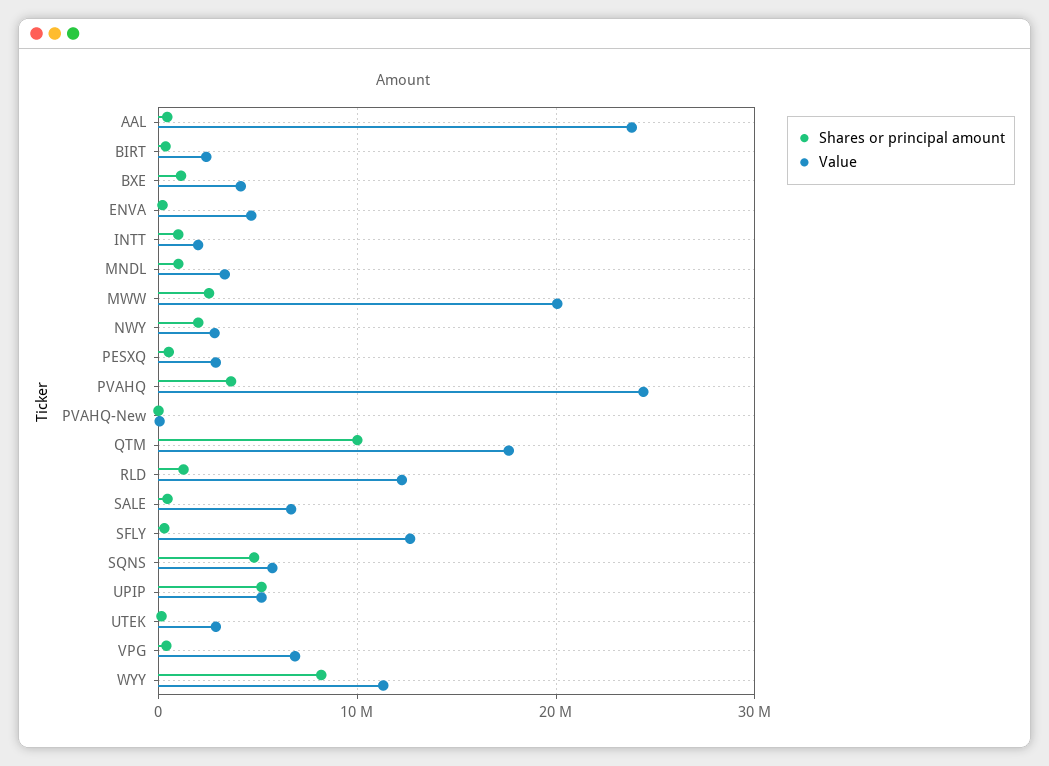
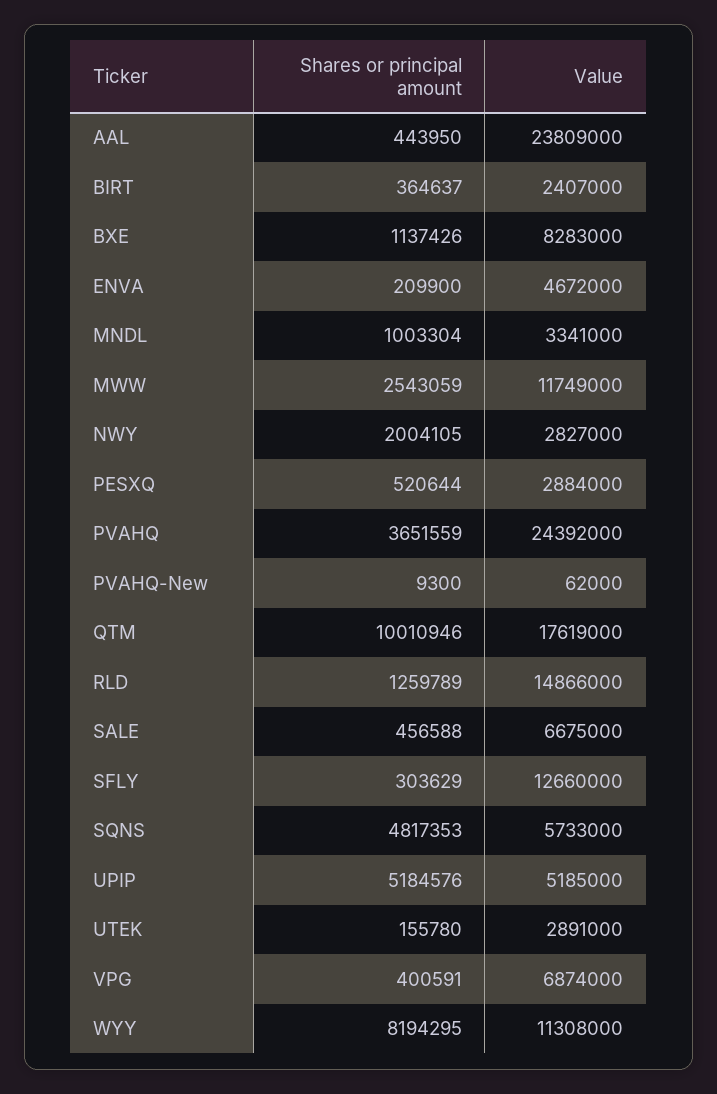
Value, BXE: 4000000 -> 8283000
Shares or principal amount, INTT: 1000000 -> none
Value, INTT: 2000000 -> none
Value, MWW: 20000000 -> 11749000
Value, RLD: 12000000 -> 14866000

